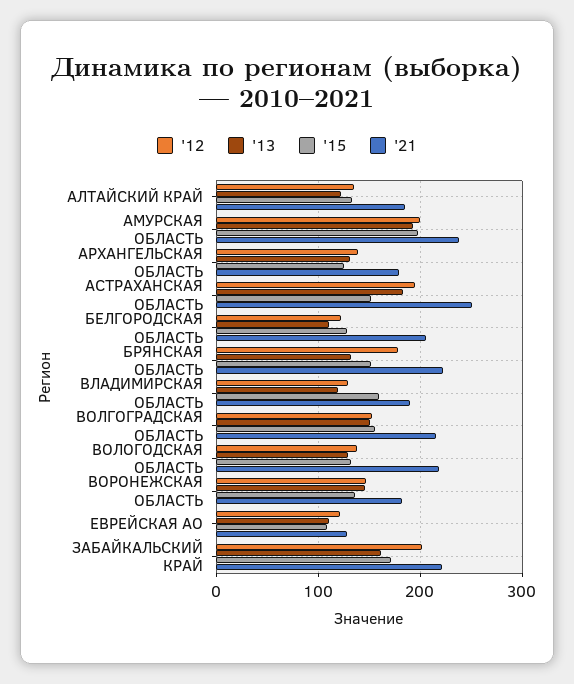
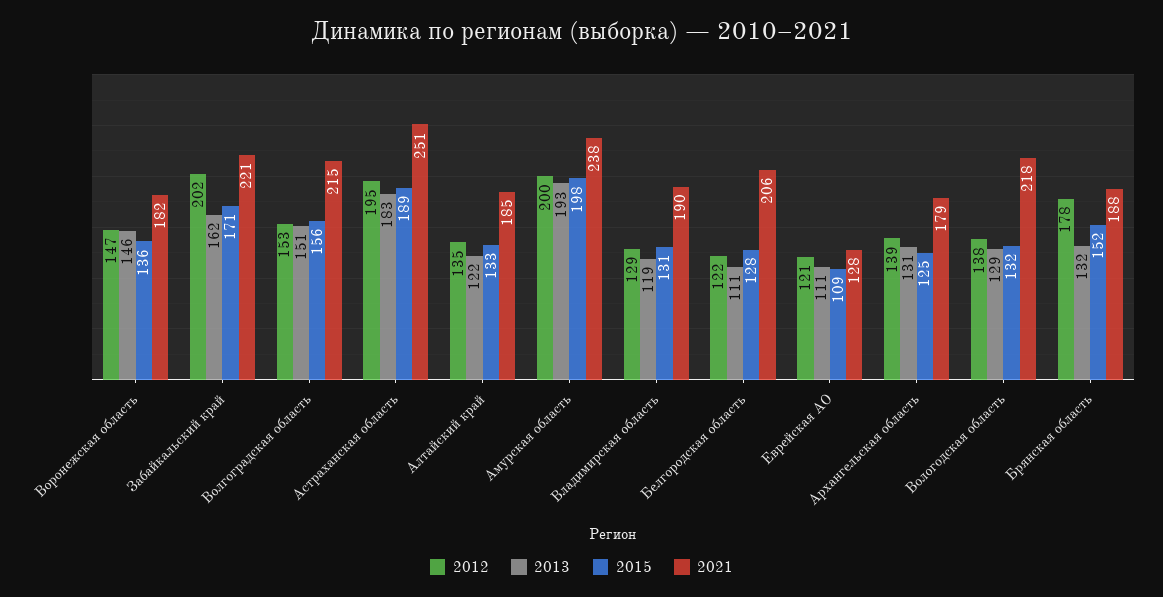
'15, АСТРАХАНСКАЯ ОБЛАСТЬ: 150 -> 189
'21, БРЯНСКАЯ ОБЛАСТЬ: 220 -> 188
'15, ВЛАДИМИРСКАЯ ОБЛАСТЬ: 160 -> 131

